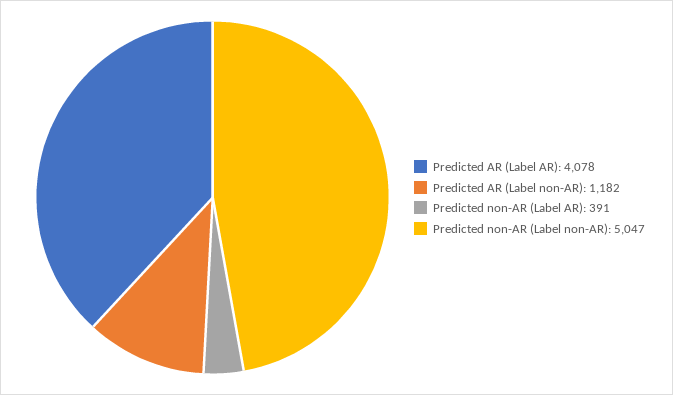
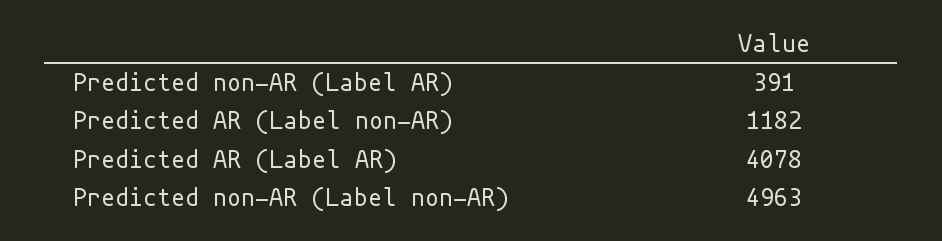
Predicted non-AR (Label non-AR): 5047 -> 4963

